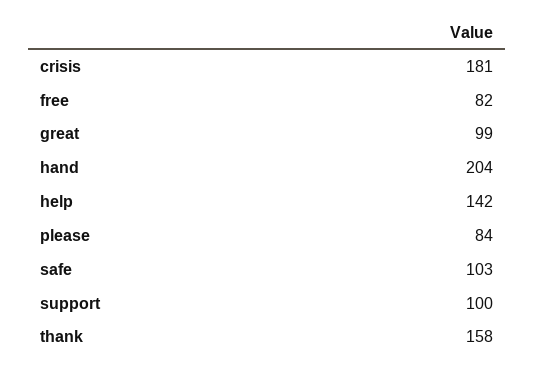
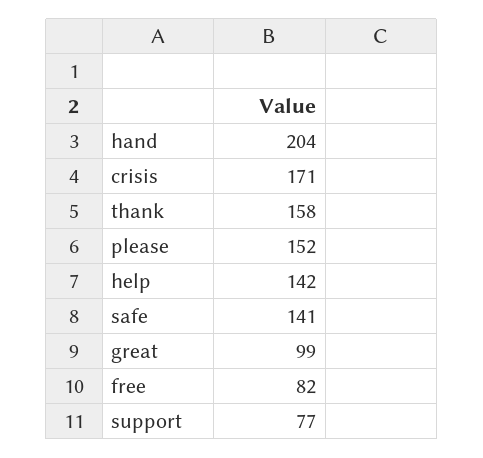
crisis: 181 -> 171
please: 84 -> 152
safe: 103 -> 141
support: 100 -> 77

